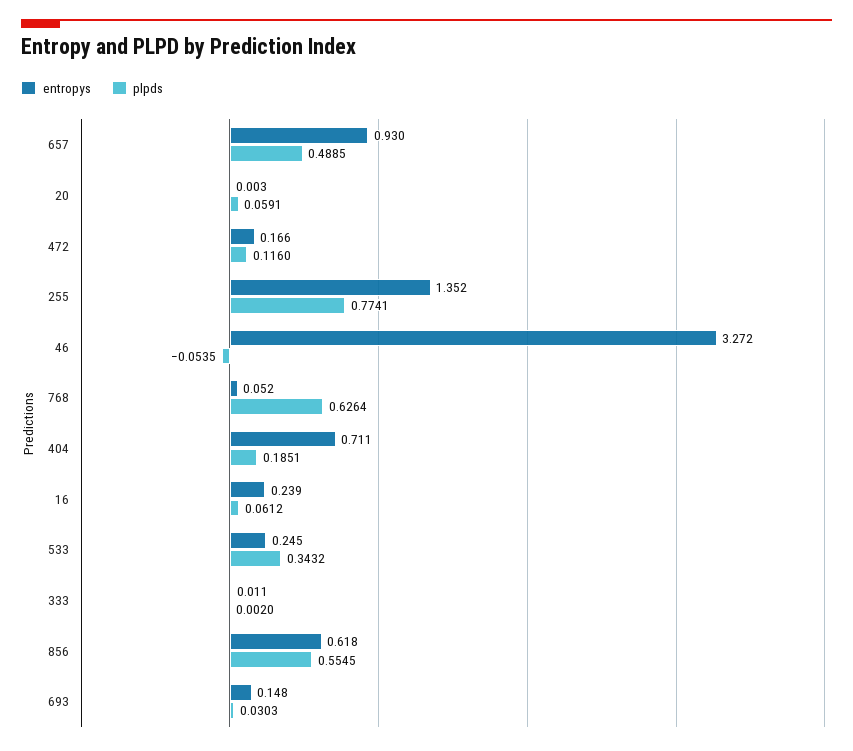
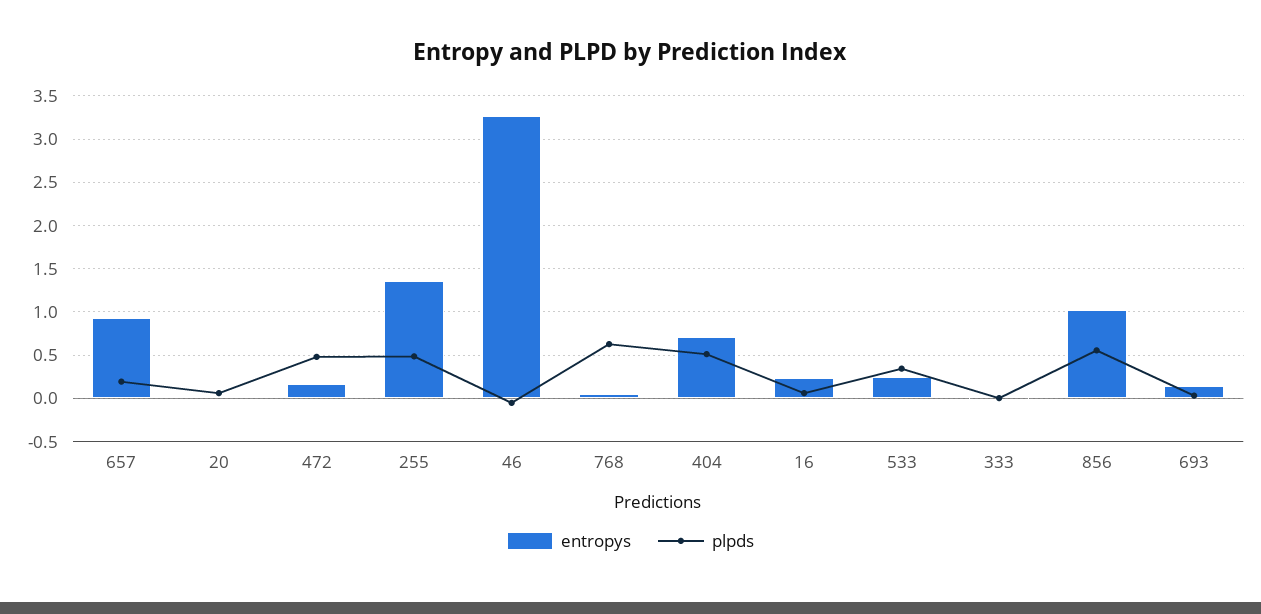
plpds, 657: 0.4885 -> 0.2
plpds, 472: 0.116 -> 0.5
plpds, 255: 0.7741 -> 0.5
plpds, 404: 0.1851 -> 0.5
entropys, 856: 0.618 -> 1

